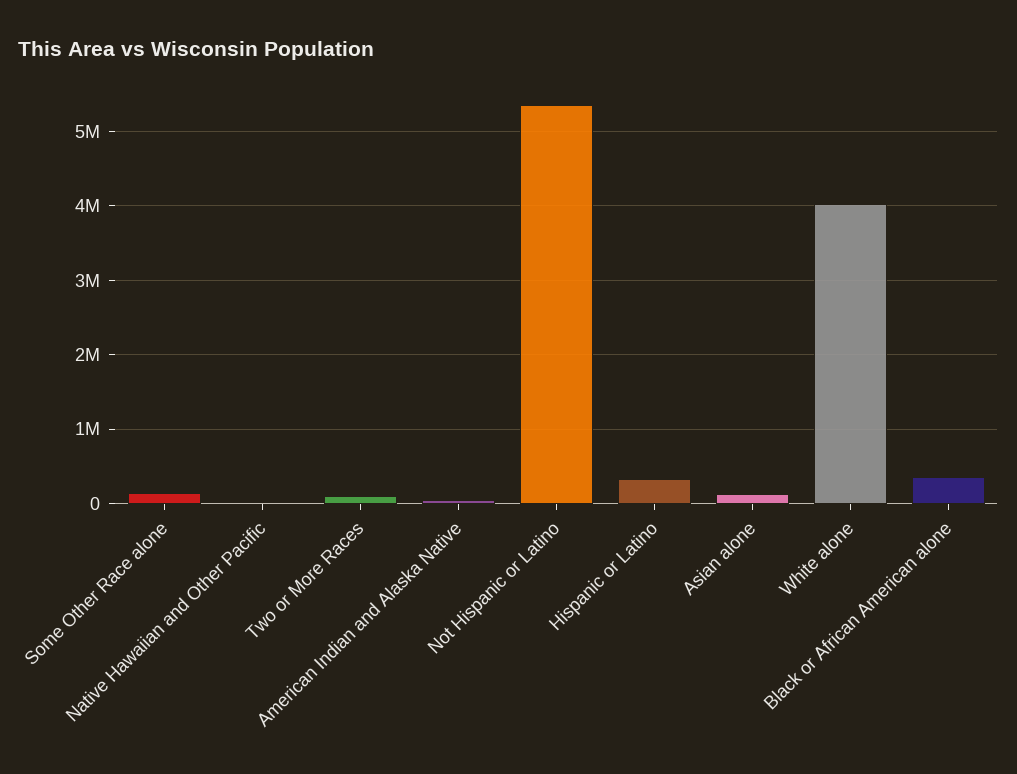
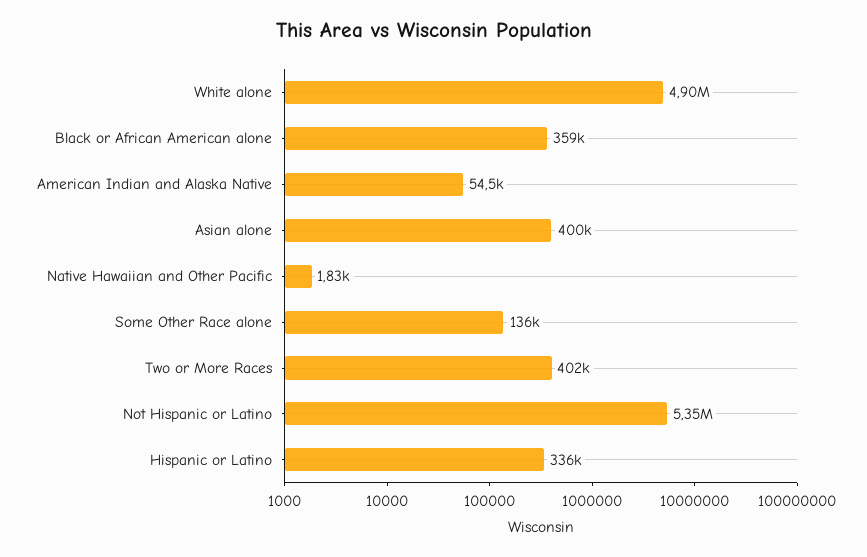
Two or More Races: 100000 -> 402000
Asian alone: 100000 -> 400000
White alone: 4000000 -> 4900000

